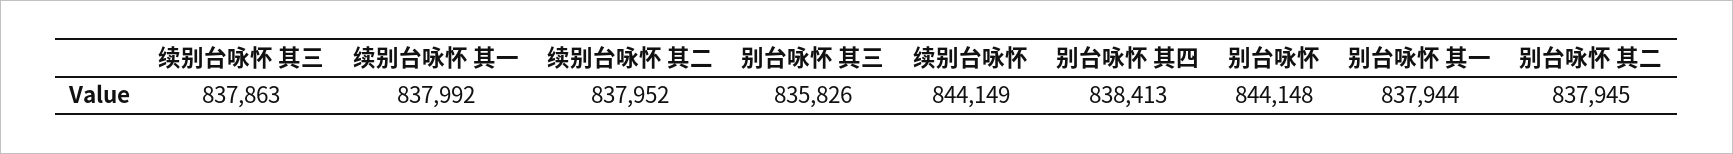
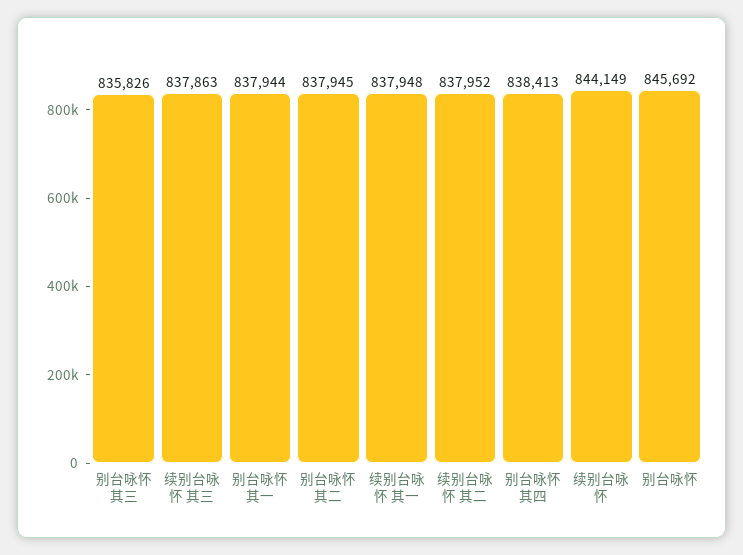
续别台咏怀 其一: 837992 -> 837948
别台咏怀: 844148 -> 845692

